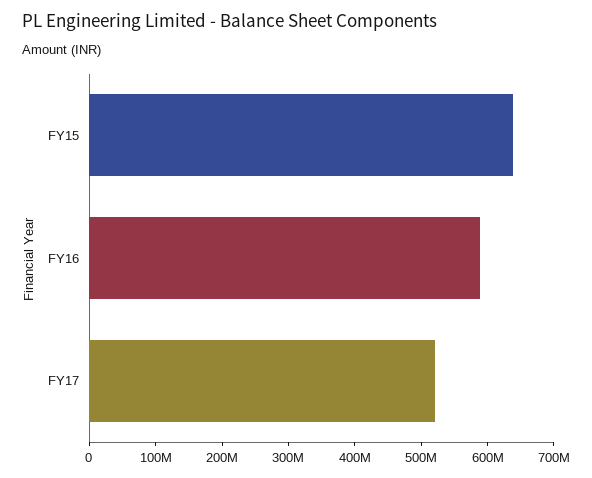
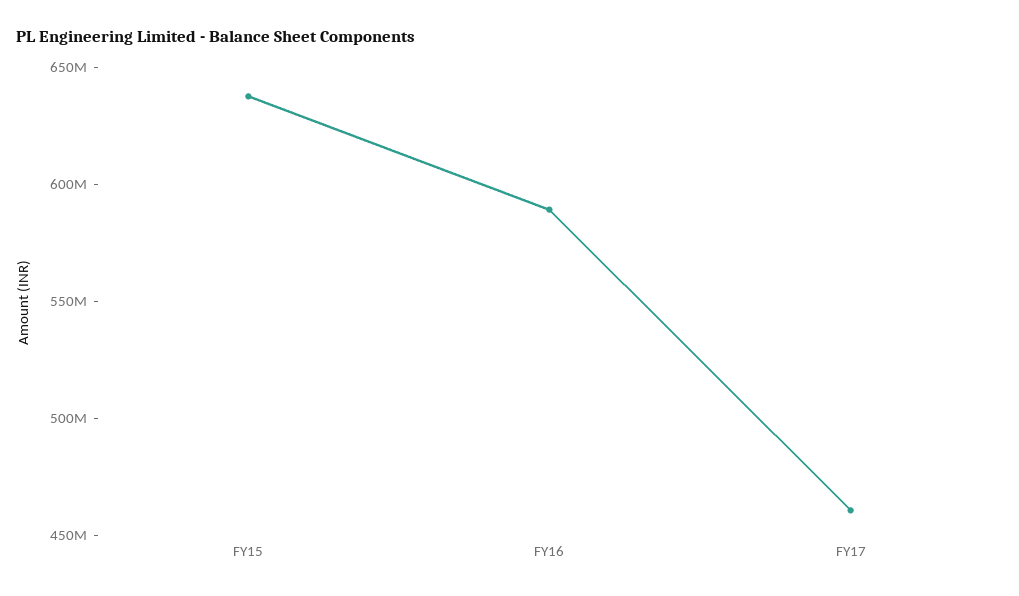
FY17: 520000000 -> 460000000

